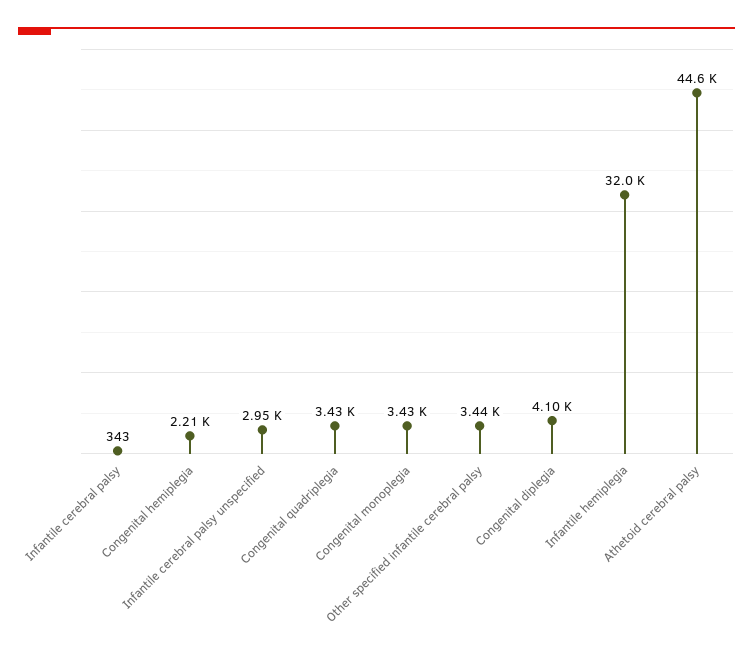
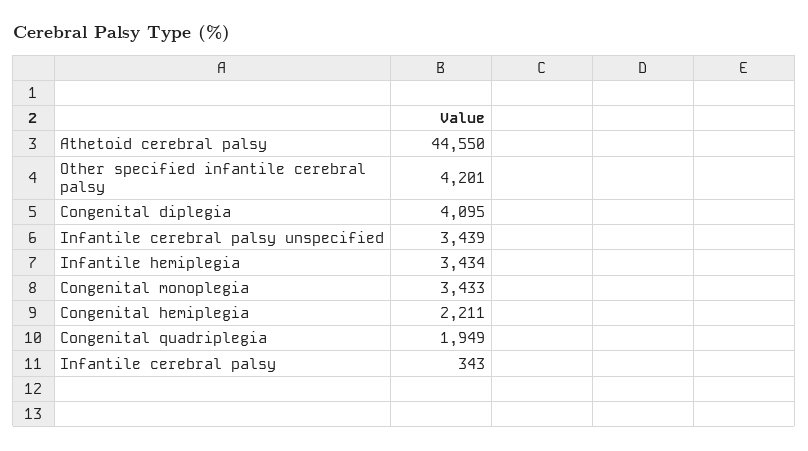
Infantile cerebral palsy unspecified: 2950 -> 3439
Congenital quadriplegia: 3430 -> 1949
Other specified infantile cerebral palsy: 3440 -> 4201
Infantile hemiplegia: 32000 -> 3434

